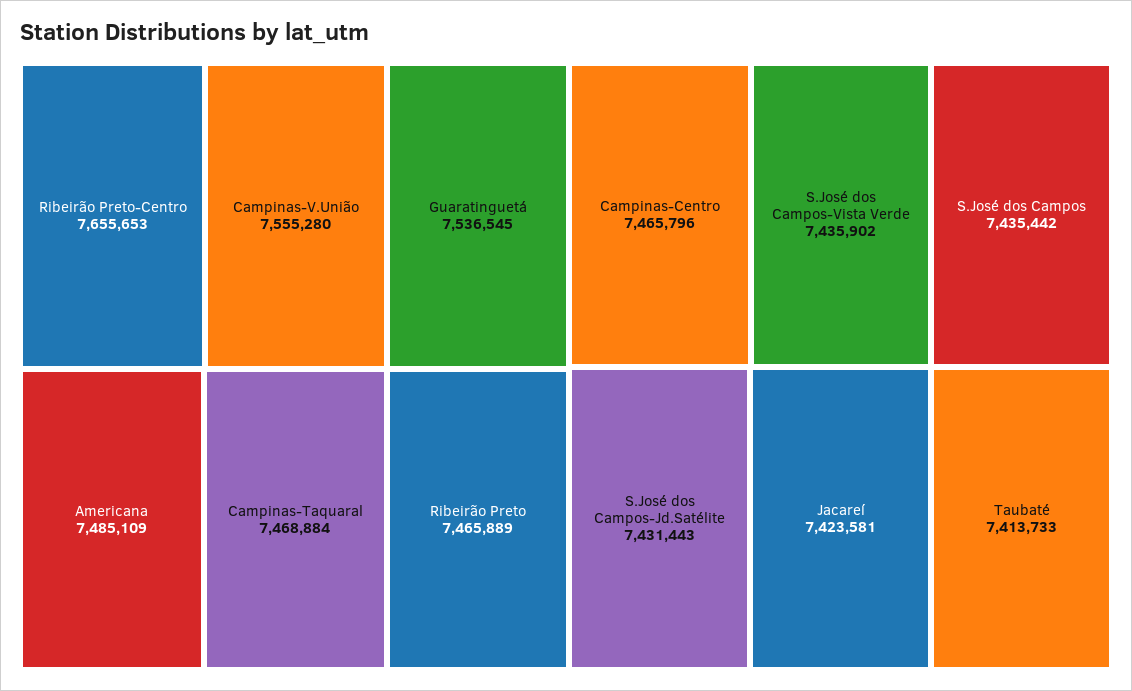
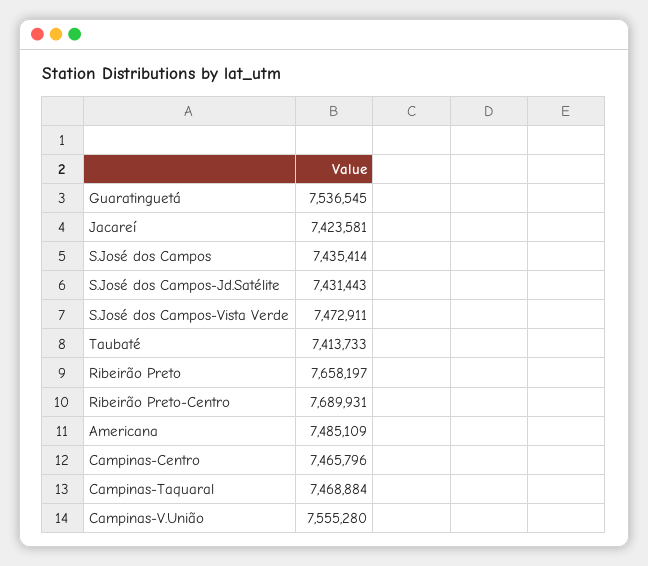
Ribeirão Preto-Centro: 7655653 -> 7689931
Ribeirão Preto: 7465889 -> 7658197
S.José dos Campos-Vista Verde: 7435902 -> 7472911
S.José dos Campos: 7435442 -> 7435414

